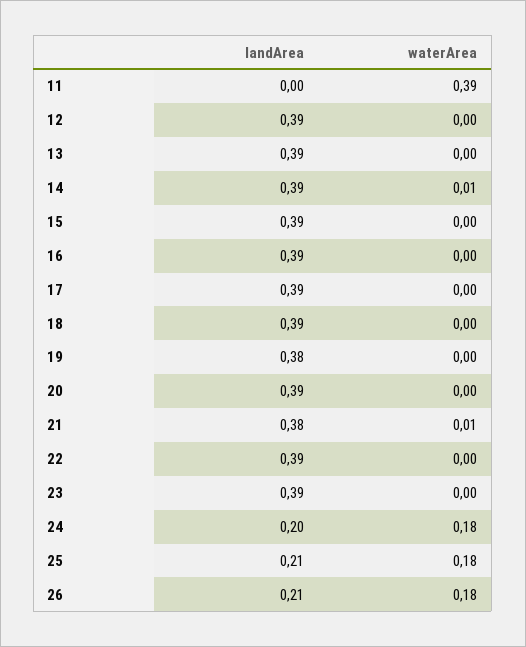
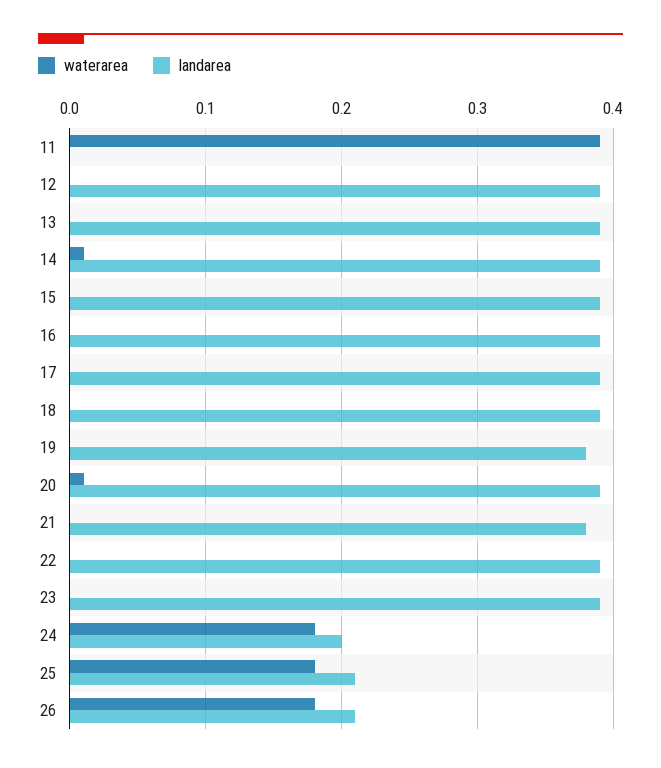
waterArea, 20: 0 -> 0.01
waterArea, 21: 0.01 -> 0

